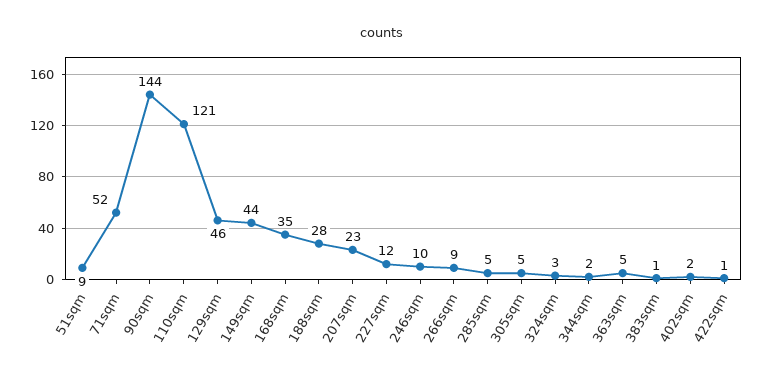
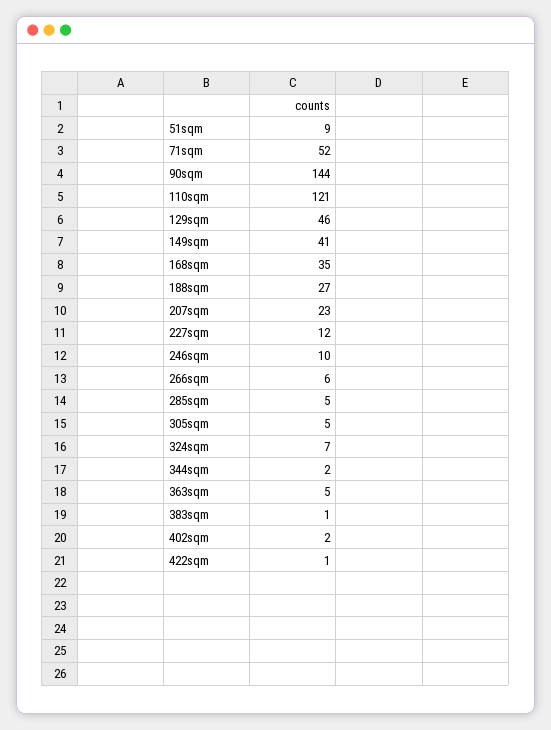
149sqm: 44 -> 41
188sqm: 28 -> 27
266sqm: 9 -> 6
324sqm: 3 -> 7

